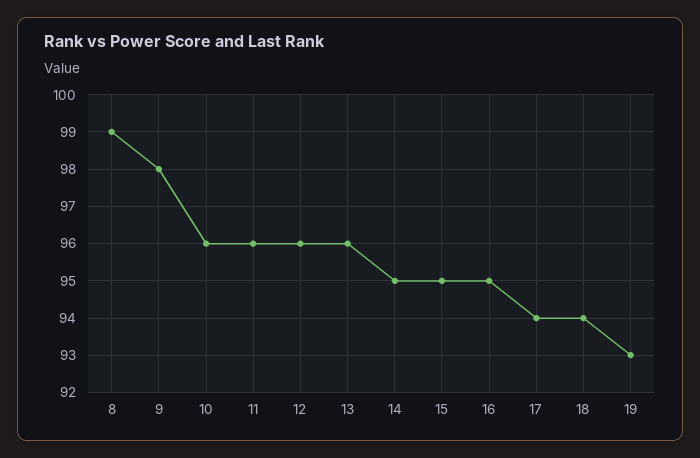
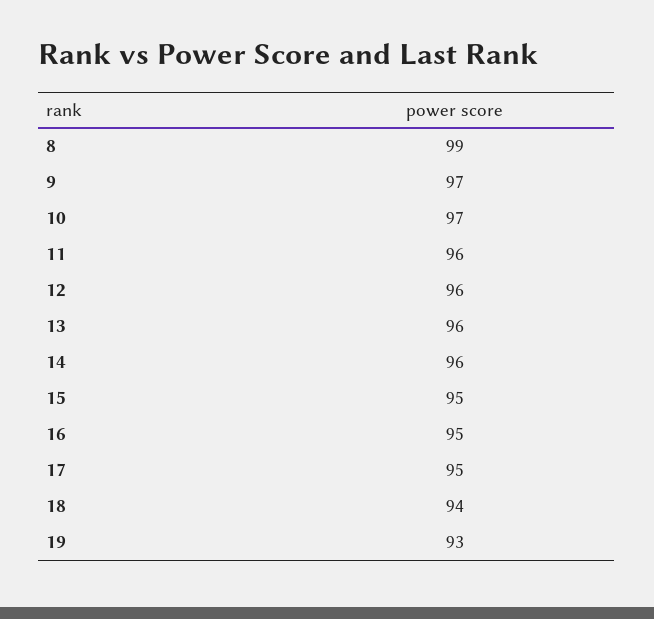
9: 98 -> 97
10: 96 -> 97
14: 95 -> 96
17: 94 -> 95

